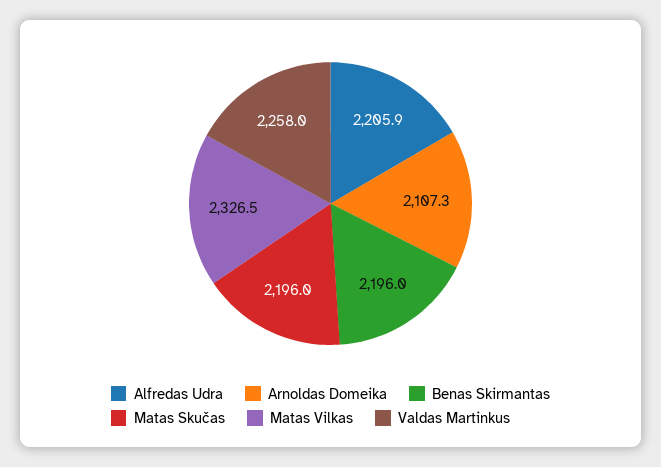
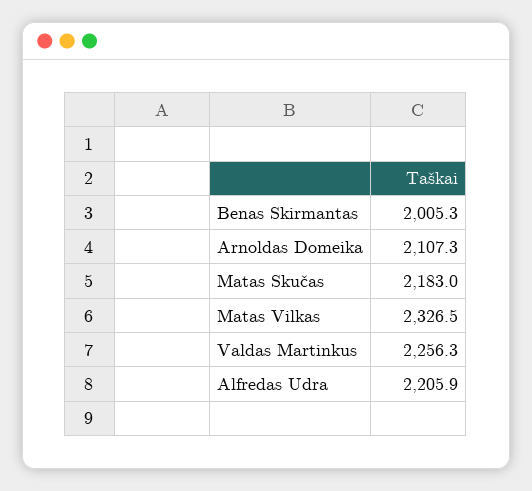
Benas Skirmantas: 2196 -> 2005.3
Matas Skučas: 2196 -> 2183
Valdas Martinkus: 2258 -> 2256.3

